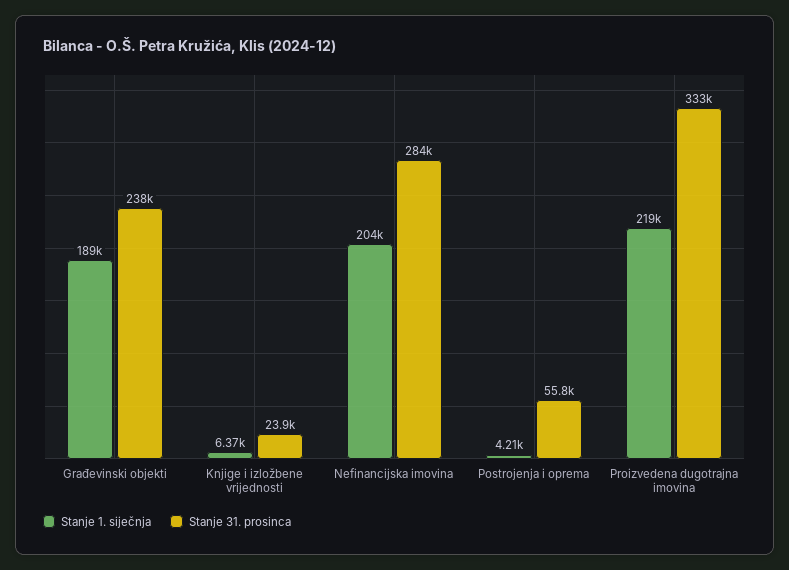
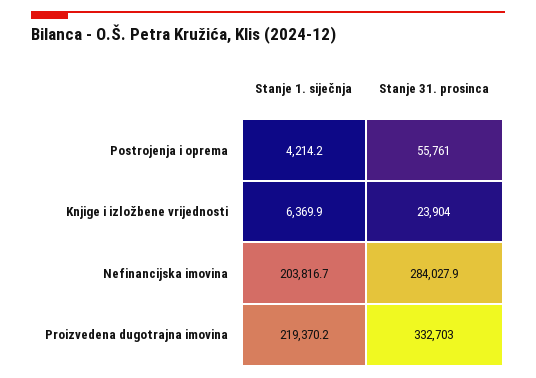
Stanje 1. siječnja, Građevinski objekti: 189000 -> none
Stanje 31. prosinca, Građevinski objekti: 238000 -> none

